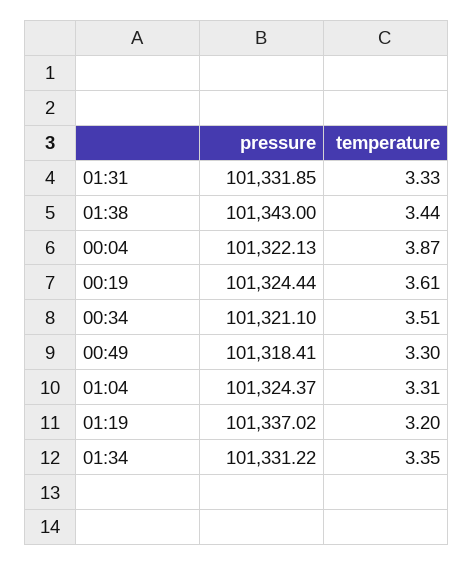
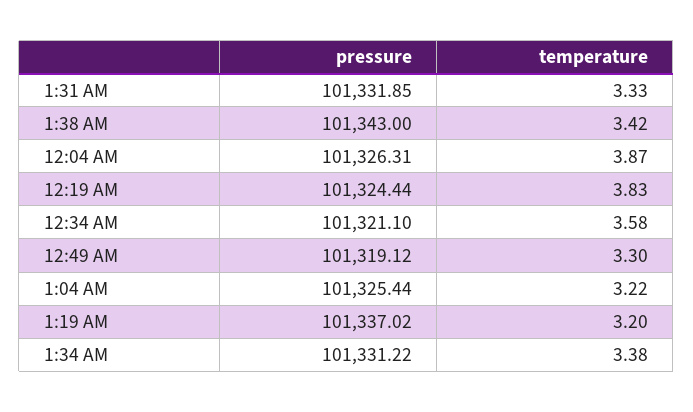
temperature, 01:38: 3.44 -> 3.42
pressure, 00:04: 101322.13 -> 101326.31
temperature, 00:19: 3.61 -> 3.83
temperature, 00:34: 3.51 -> 3.58
pressure, 00:49: 101318.41 -> 101319.12
pressure, 01:04: 101324.37 -> 101325.44
temperature, 01:04: 3.31 -> 3.22
temperature, 01:34: 3.35 -> 3.38

